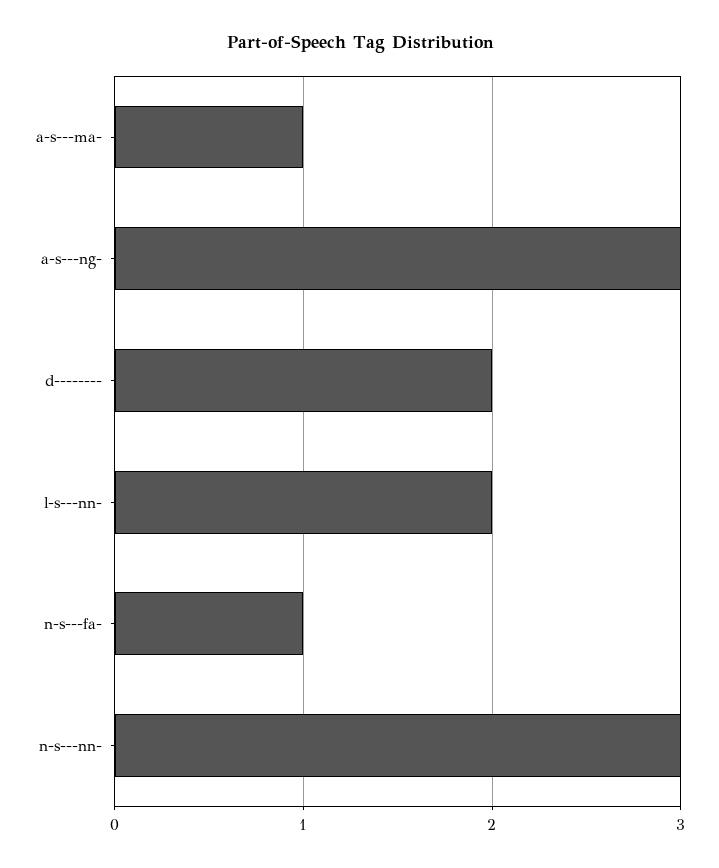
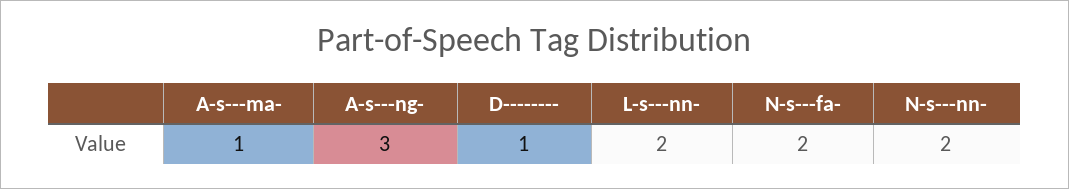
d--------: 2 -> 1
n-s---fa-: 1 -> 2
n-s---nn-: 3 -> 2

